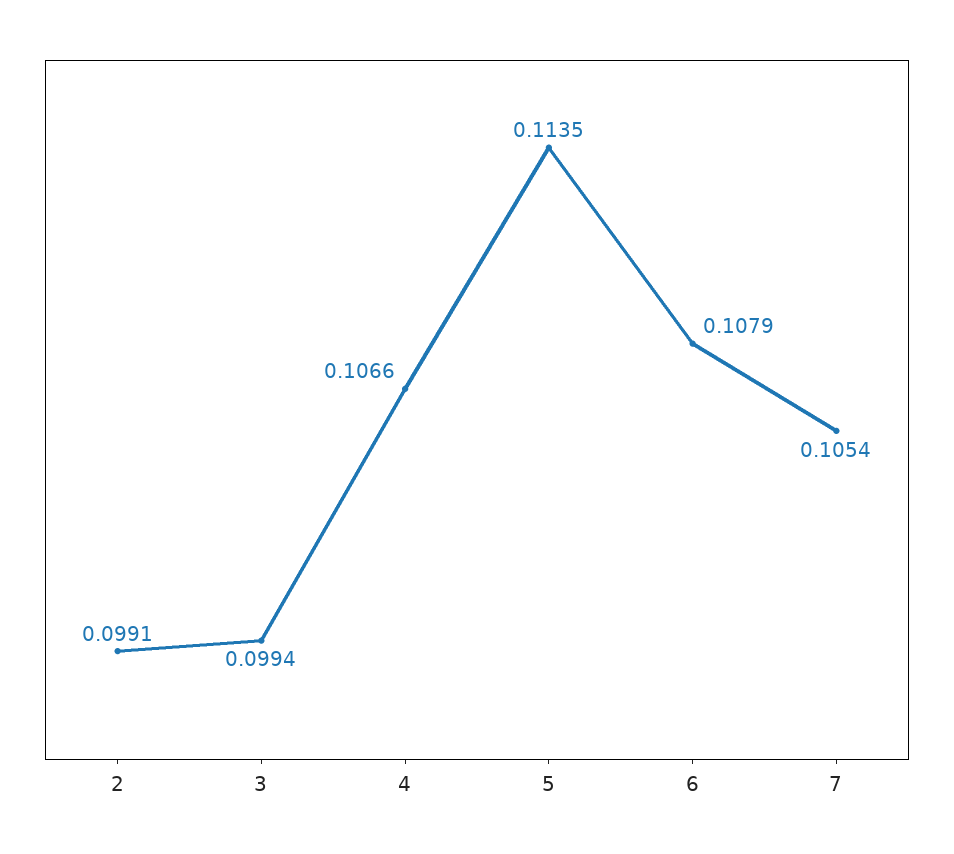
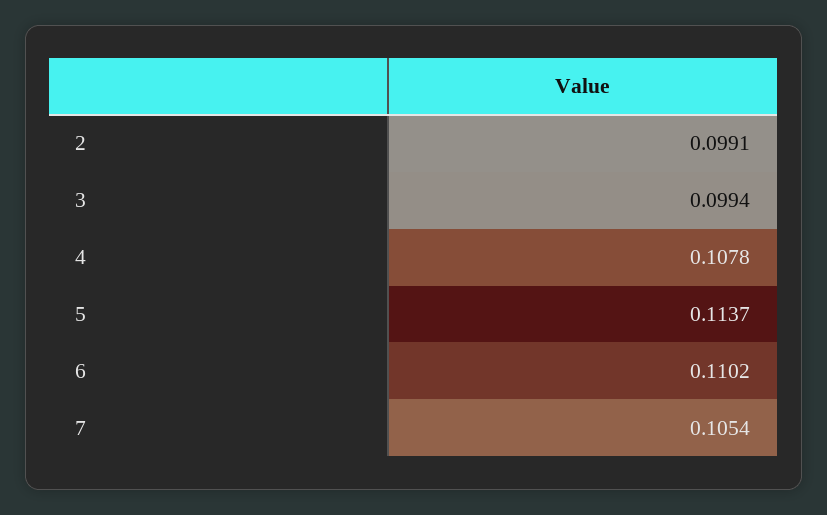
4: 0.1066 -> 0.1078
5: 0.1135 -> 0.1137
6: 0.1079 -> 0.1102

